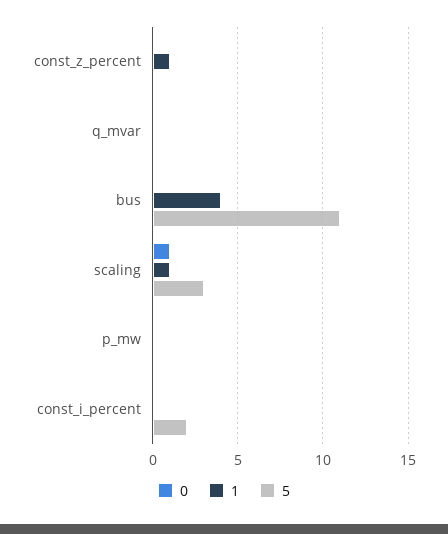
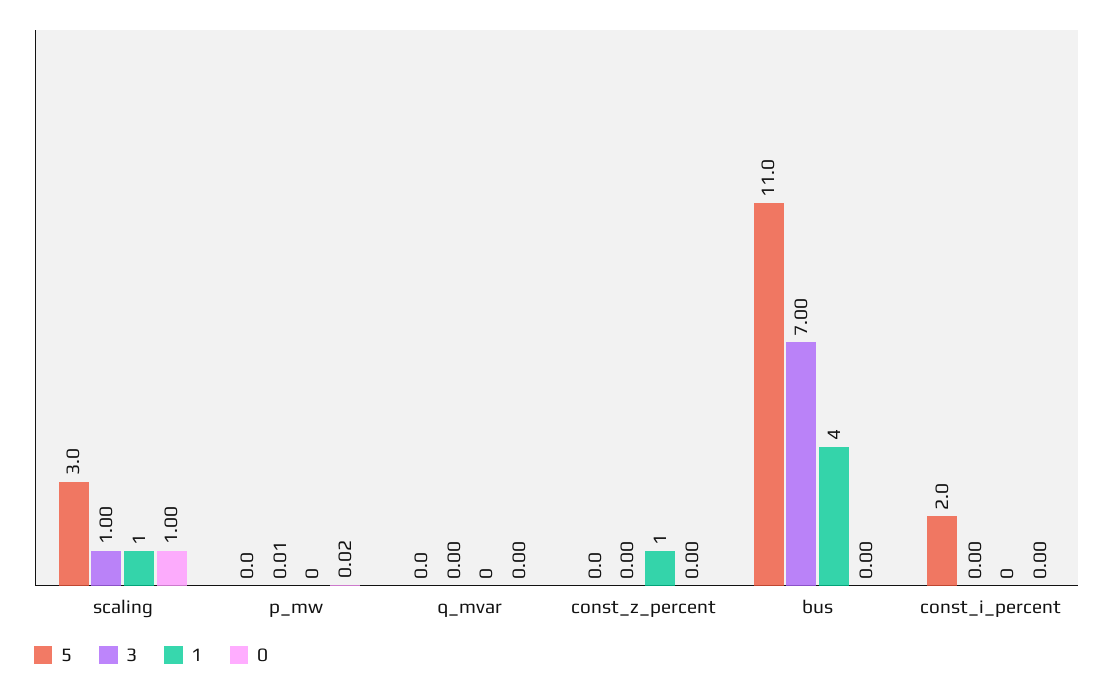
3, scaling: none -> 1
3, p_mw: none -> 0.01
3, q_mvar: none -> 0
3, const_z_percent: none -> 0
3, bus: none -> 7
3, const_i_percent: none -> 0

